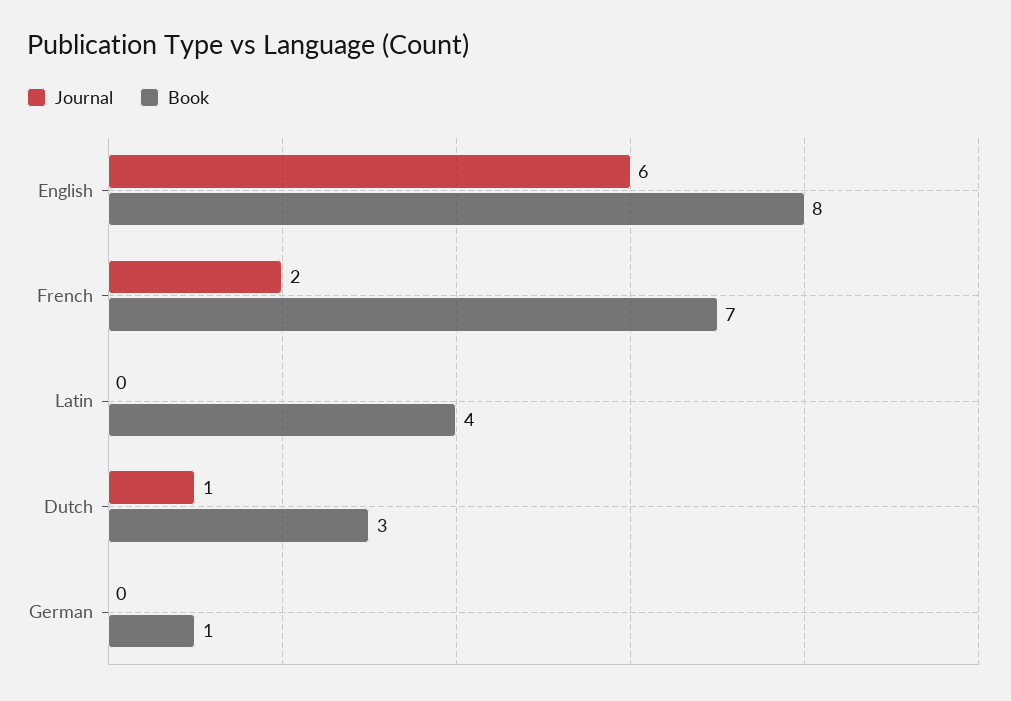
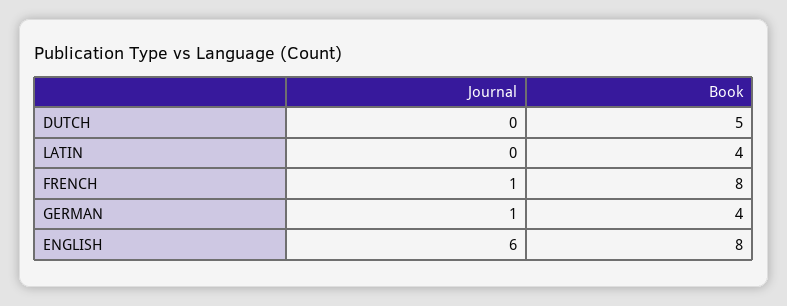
Journal, French: 2 -> 1
Book, French: 7 -> 8
Journal, Dutch: 1 -> 0
Book, Dutch: 3 -> 5
Journal, German: 0 -> 1
Book, German: 1 -> 4

